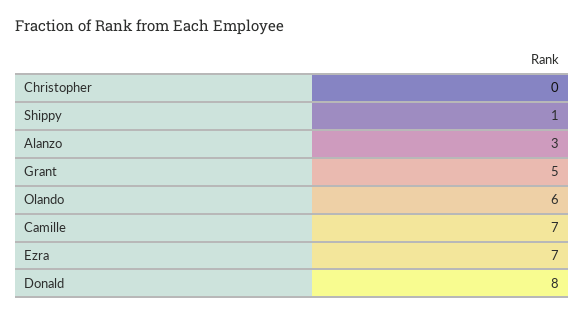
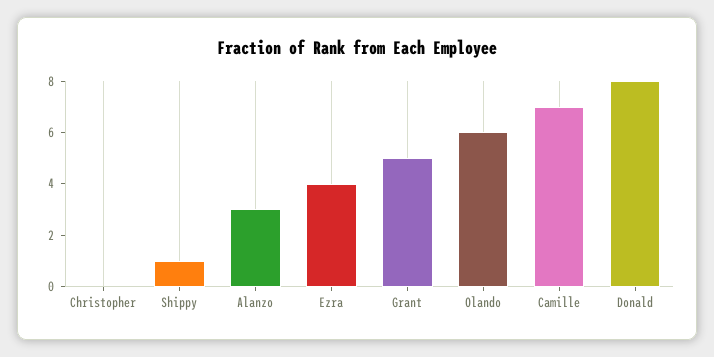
Ezra: 7 -> 4

